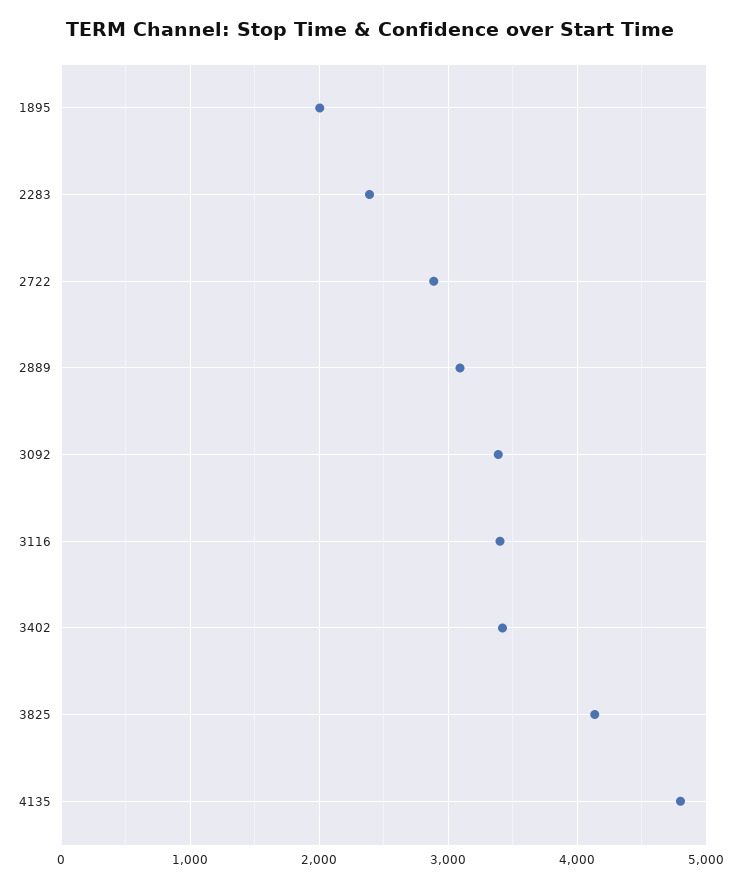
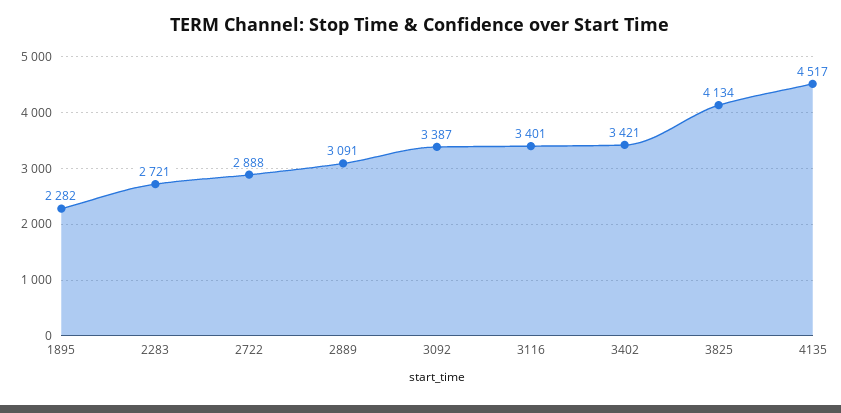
1895: 2000 -> 2282
2283: 2400 -> 2721
4135: 4800 -> 4517

